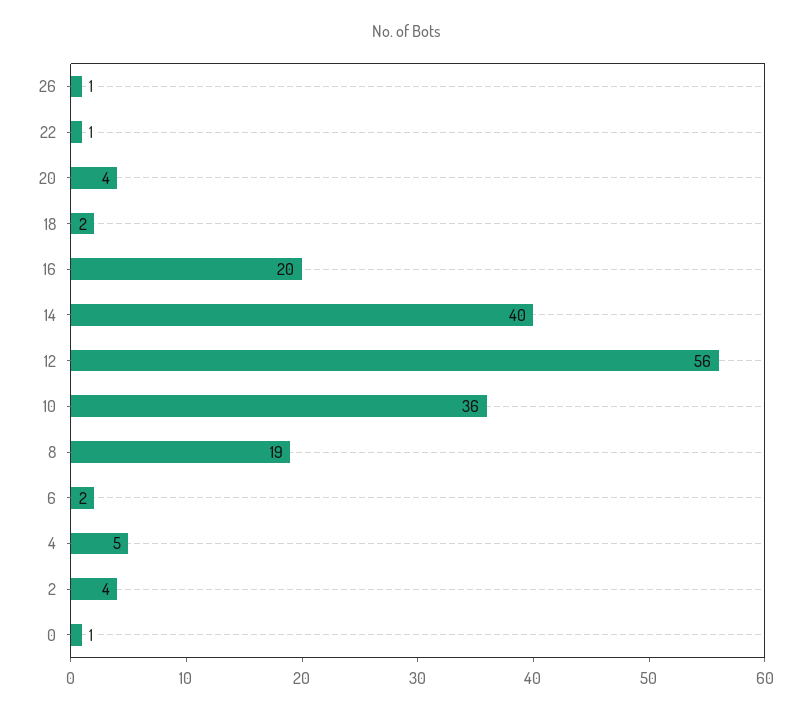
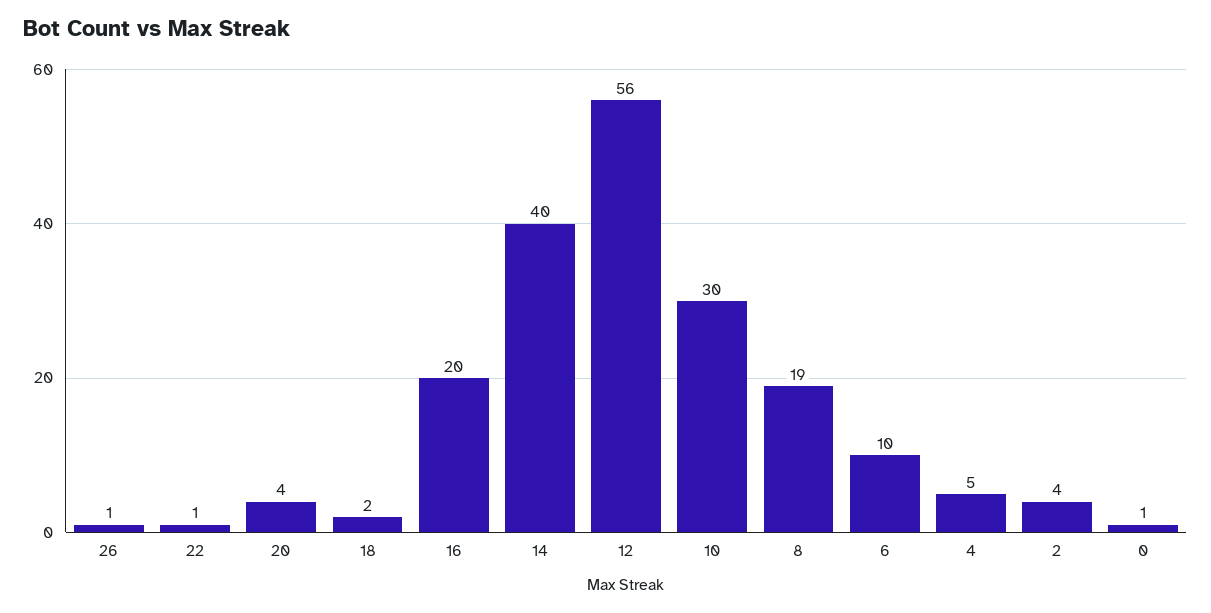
10: 36 -> 30
6: 2 -> 10

